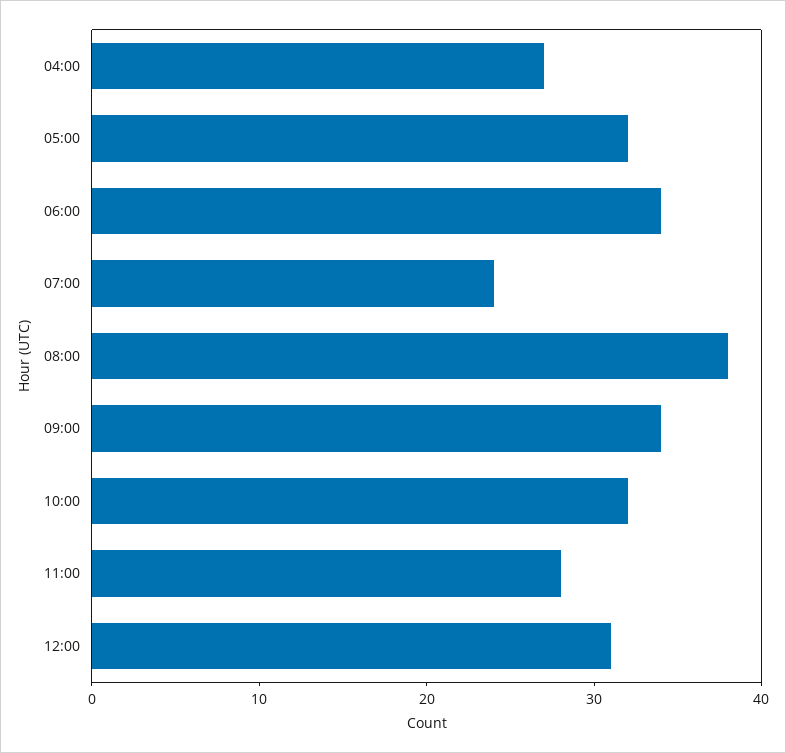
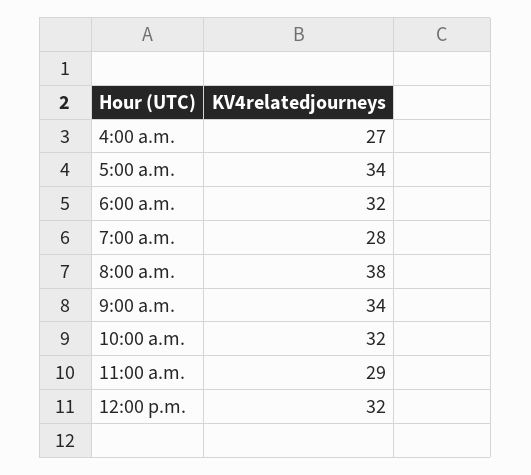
05:00: 32 -> 34
06:00: 34 -> 32
07:00: 24 -> 28
11:00: 28 -> 29
12:00: 31 -> 32

